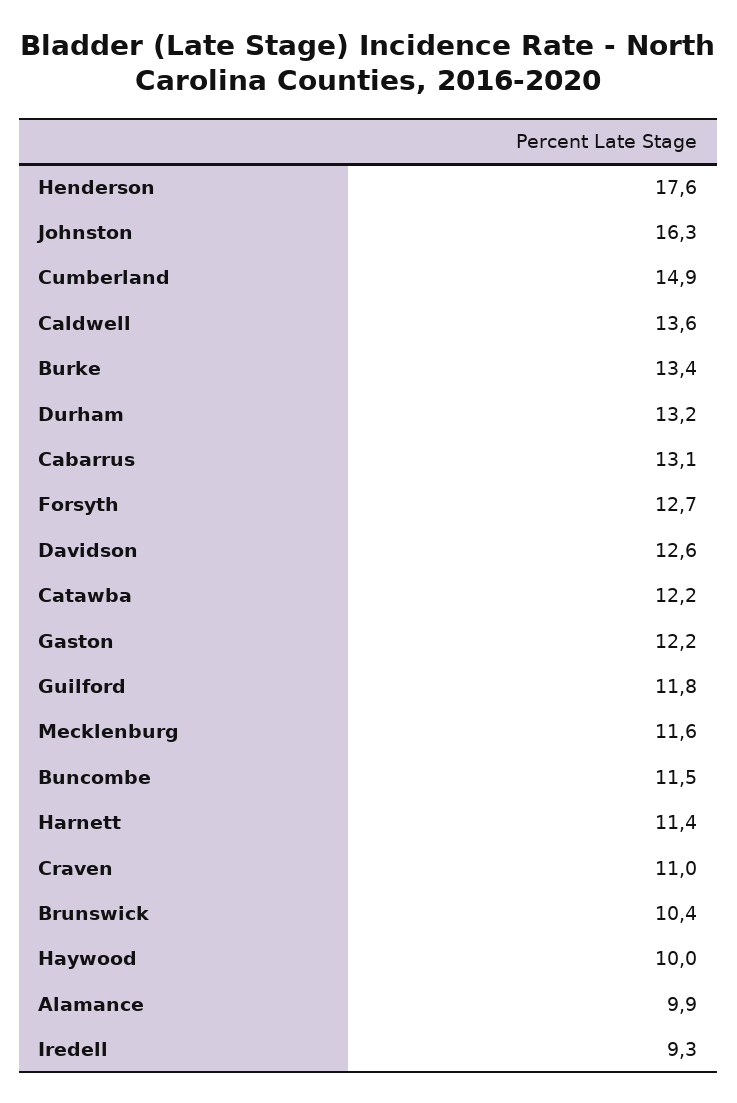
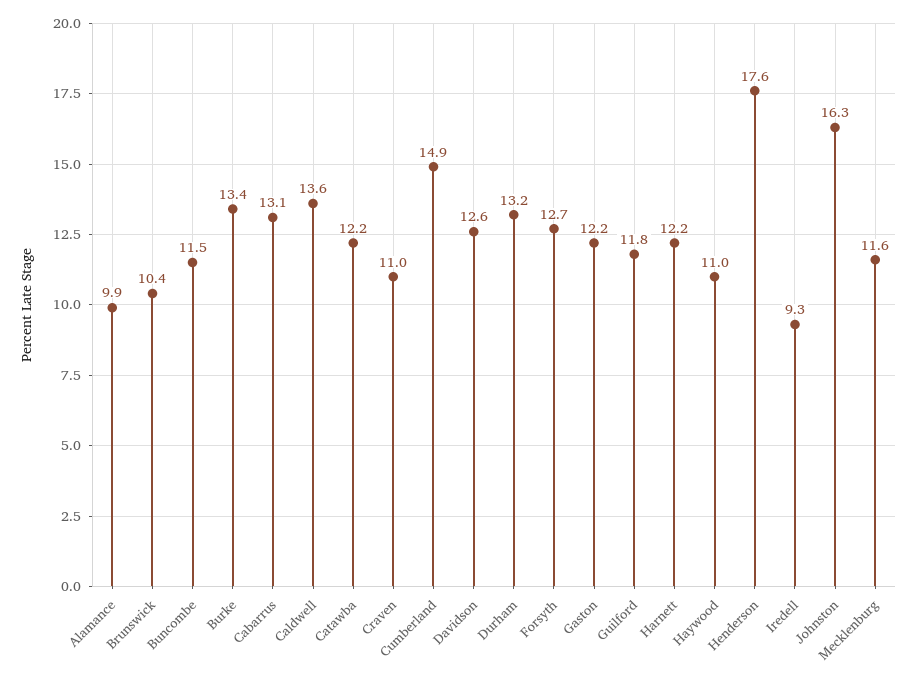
Harnett: 11.4 -> 12.2
Haywood: 10 -> 11

